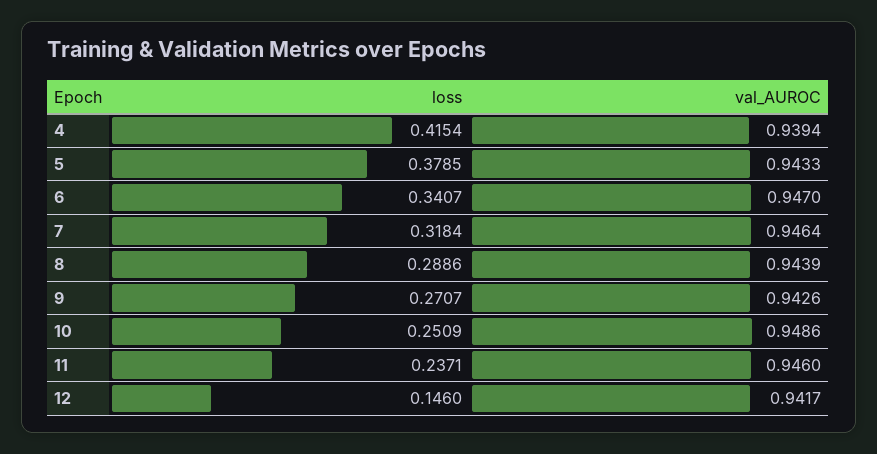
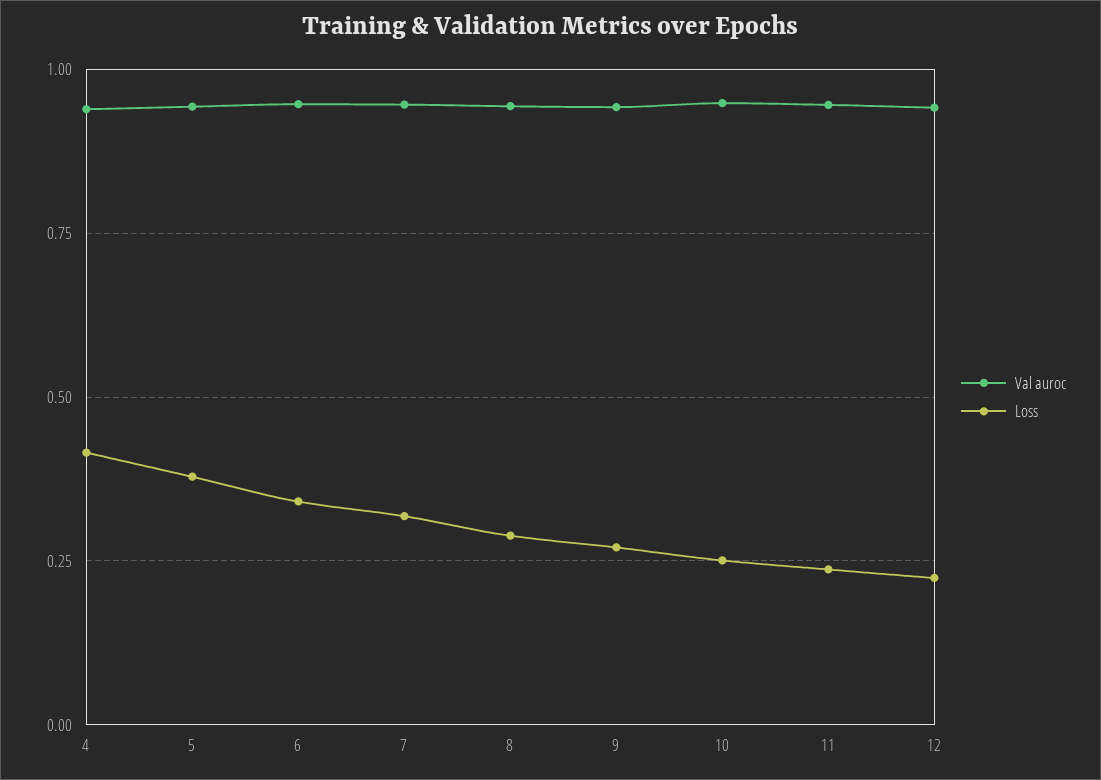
loss, 12: 0.146 -> 0.225

